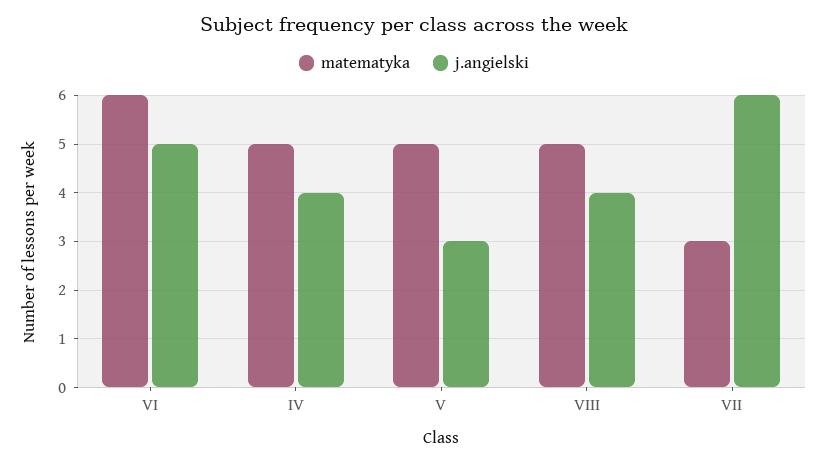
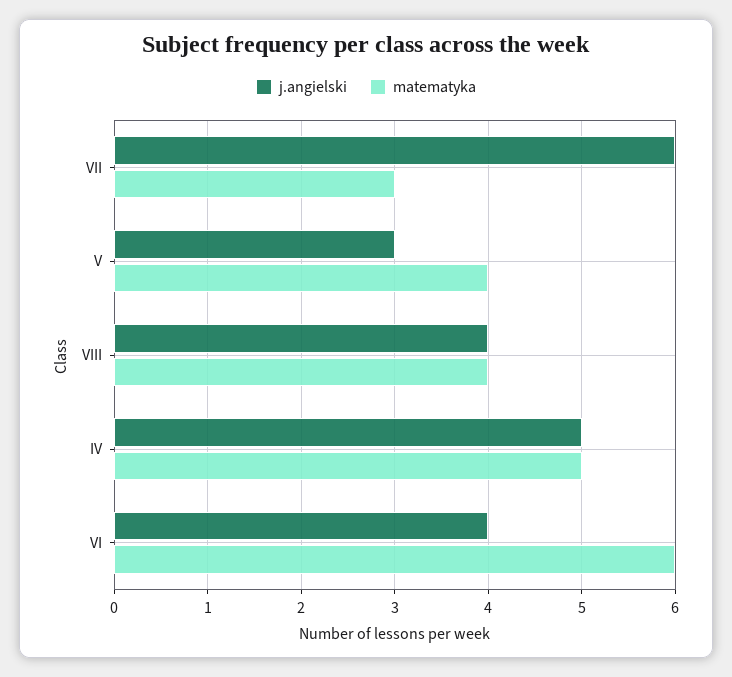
j.angielski, VI: 5 -> 4
j.angielski, IV: 4 -> 5
matematyka, V: 5 -> 4
matematyka, VIII: 5 -> 4

